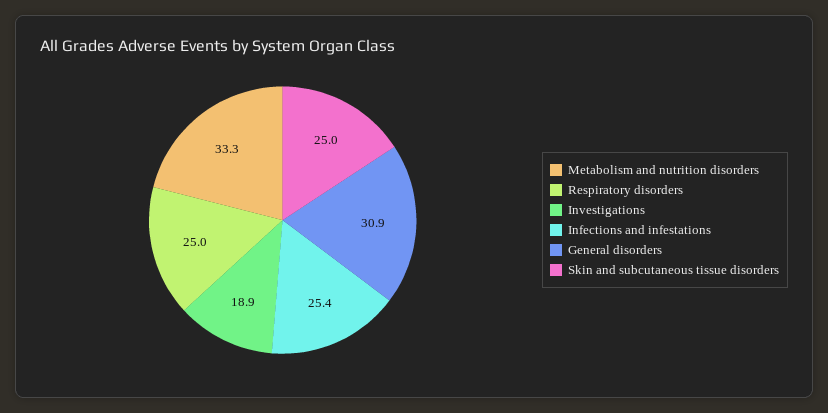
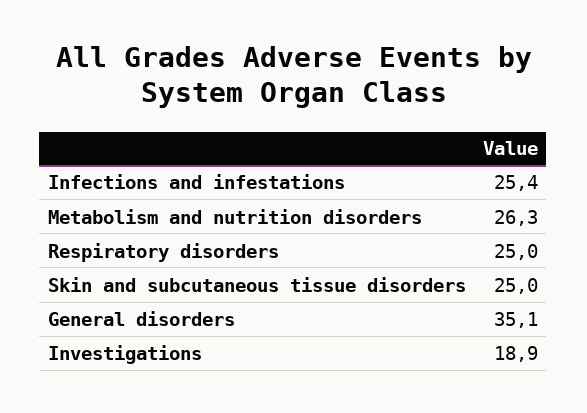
Metabolism and nutrition disorders: 33.3 -> 26.3
General disorders: 30.9 -> 35.1

